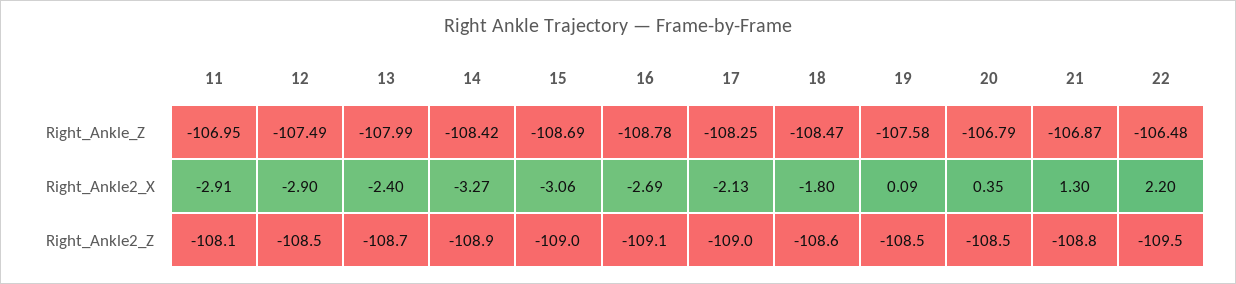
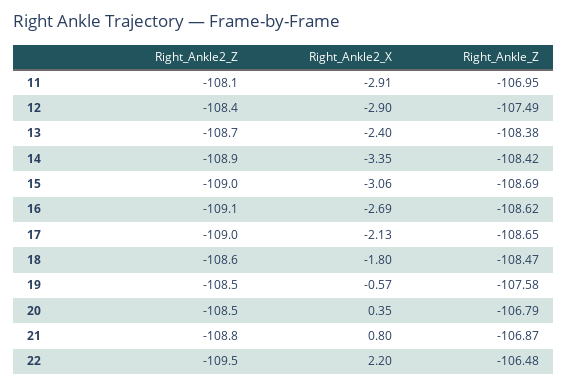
13, Right_Ankle_Z: -107.99 -> -108.38
16, Right_Ankle_Z: -108.78 -> -108.62
17, Right_Ankle_Z: -108.25 -> -108.65
14, Right_Ankle2_X: -3.27 -> -3.35
19, Right_Ankle2_X: 0.09 -> -0.57
21, Right_Ankle2_X: 1.3 -> 0.8
12, Right_Ankle2_Z: -108.5 -> -108.4

